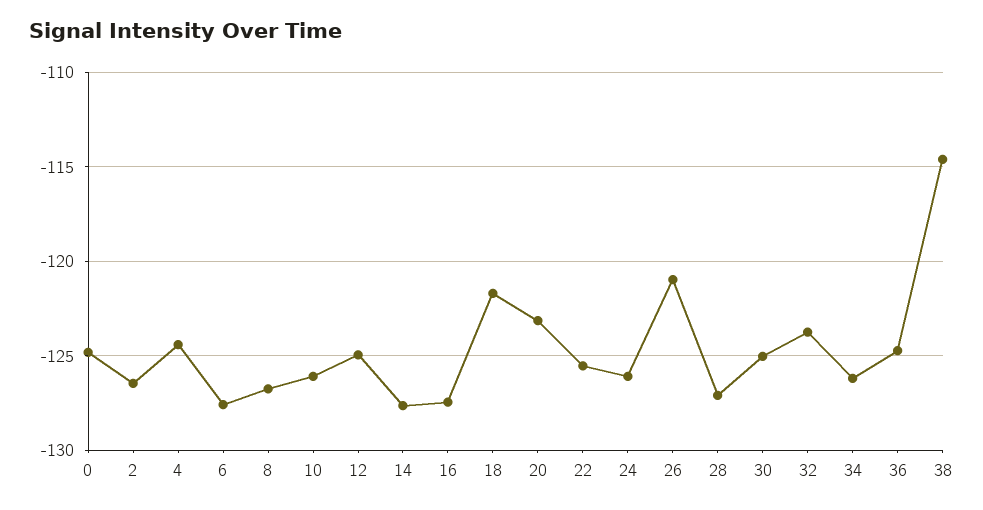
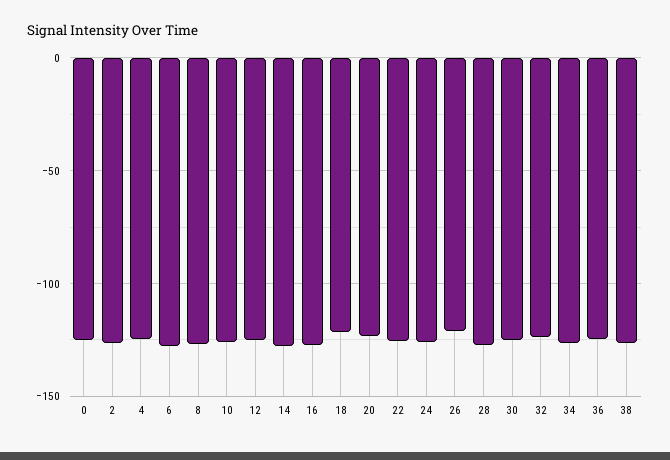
38: -114.5 -> -125

